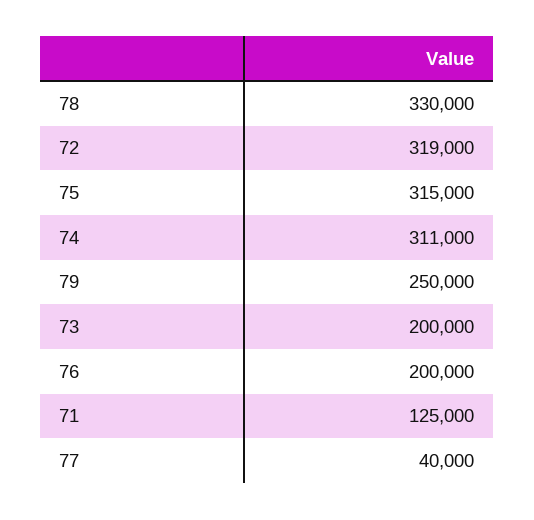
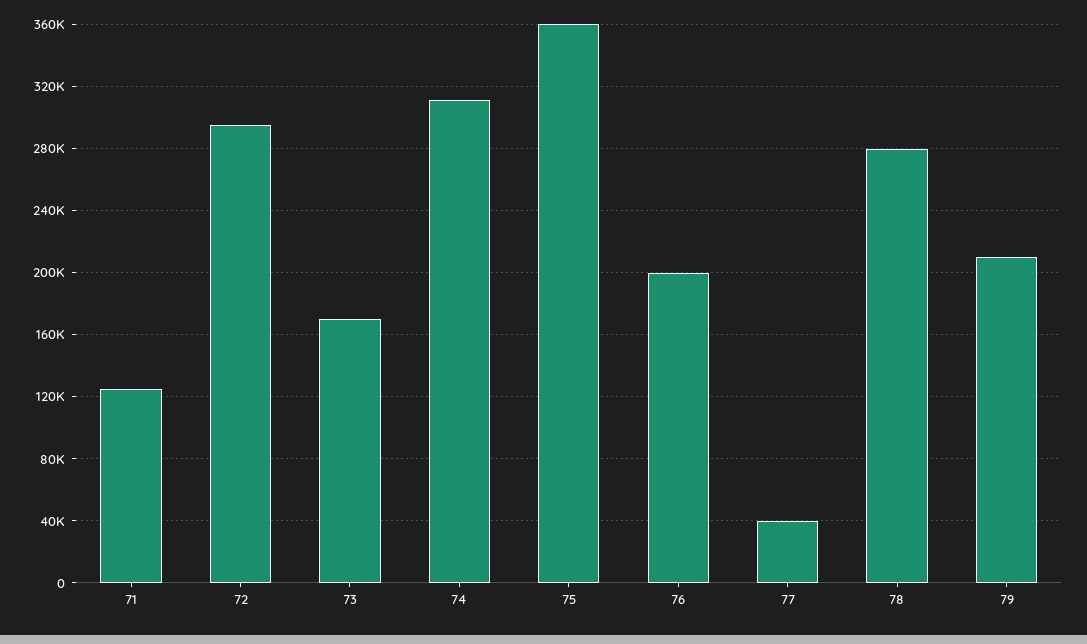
78: 330000 -> 280000
72: 319000 -> 295000
75: 315000 -> 360000
79: 250000 -> 210000
73: 200000 -> 170000

